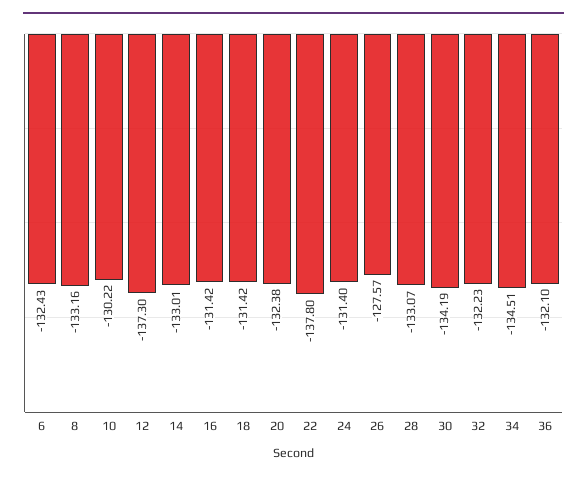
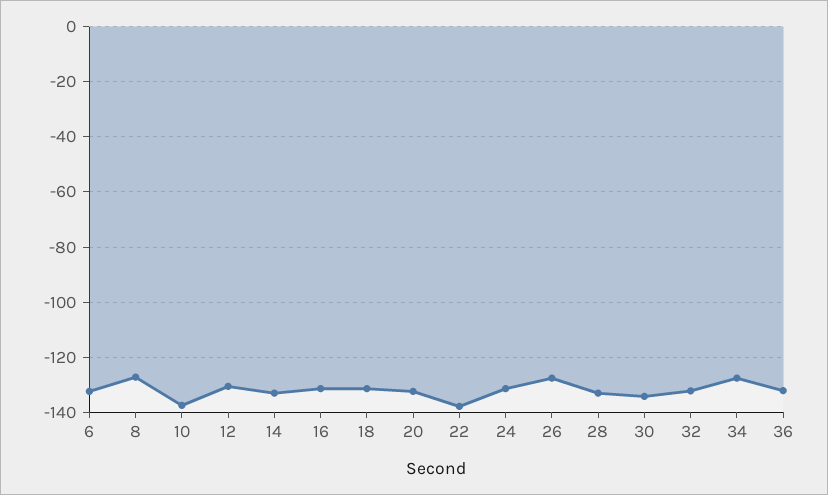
8: -133.16 -> -127.5
10: -130.22 -> -137.5
12: -137.3 -> -130
34: -134.51 -> -127.5

